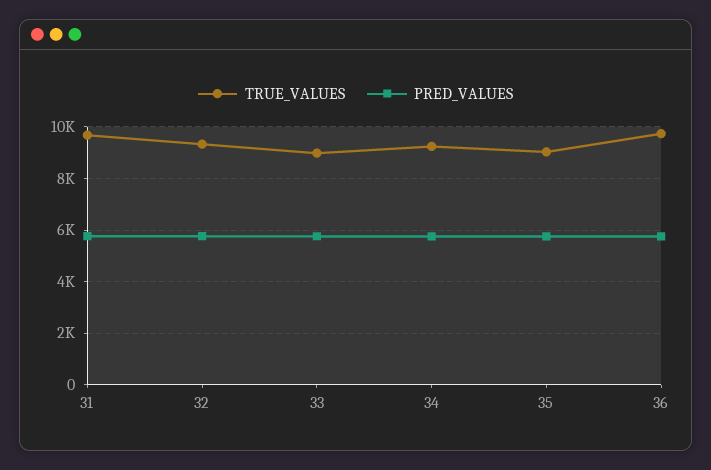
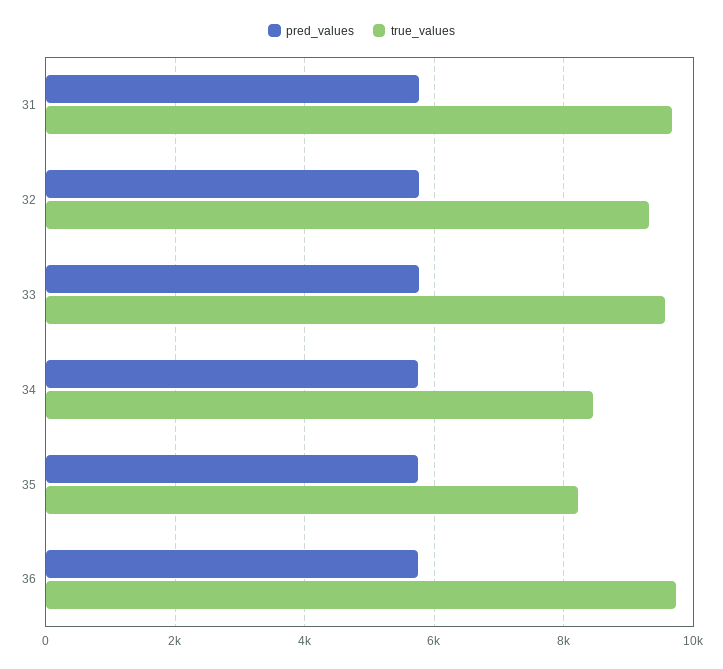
TRUE_VALUES, 33: 9000 -> 9600
TRUE_VALUES, 34: 9250 -> 8400
TRUE_VALUES, 35: 9000 -> 8200

